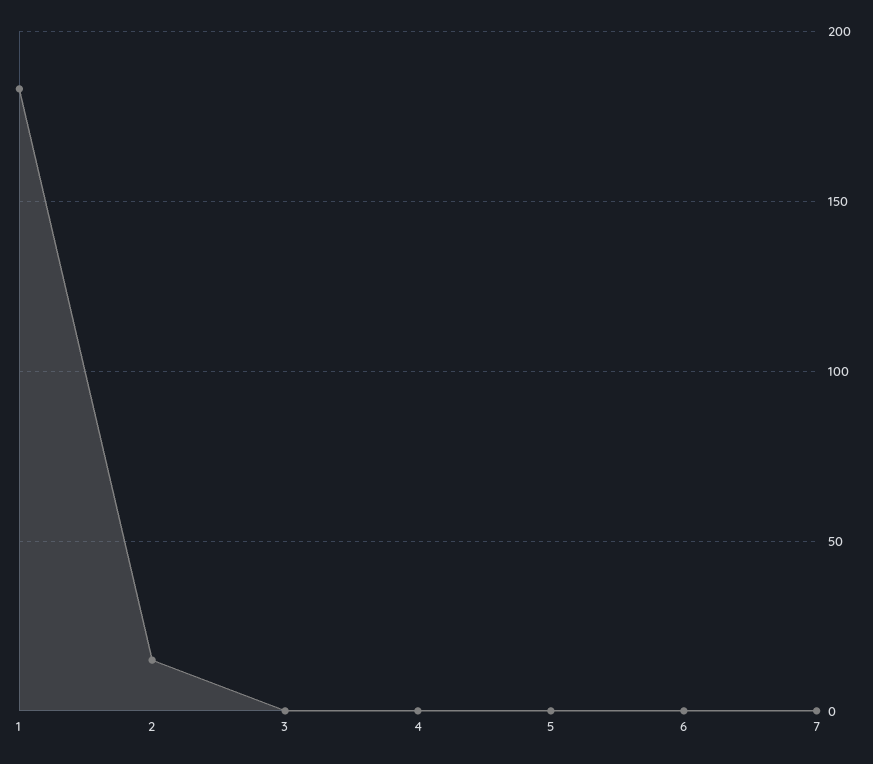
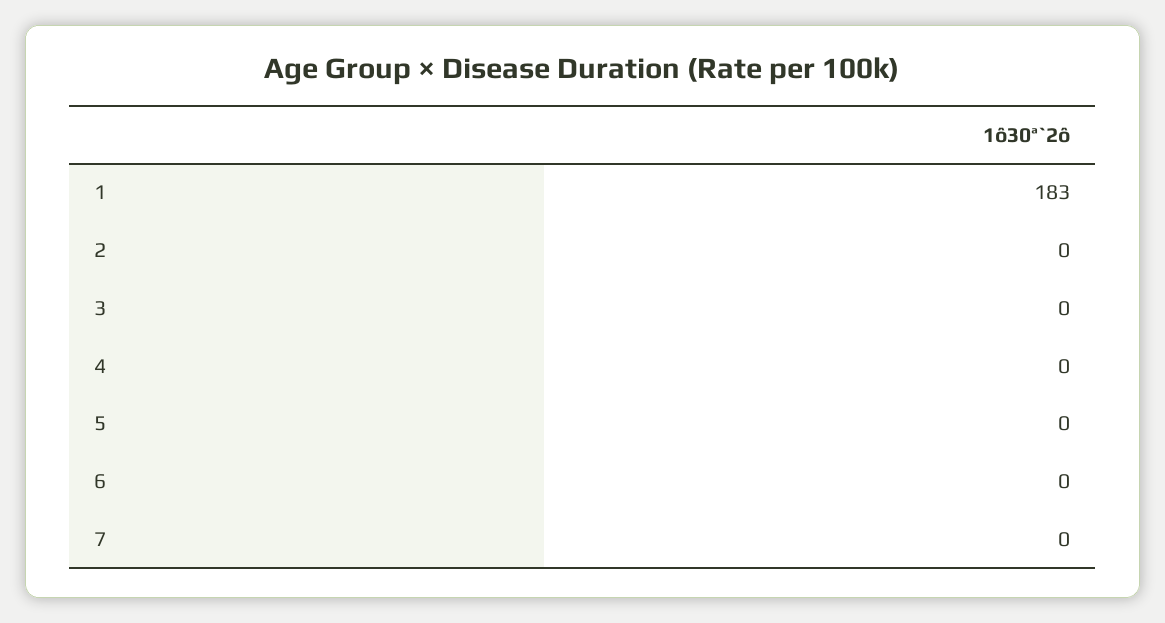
2: 15 -> 0

